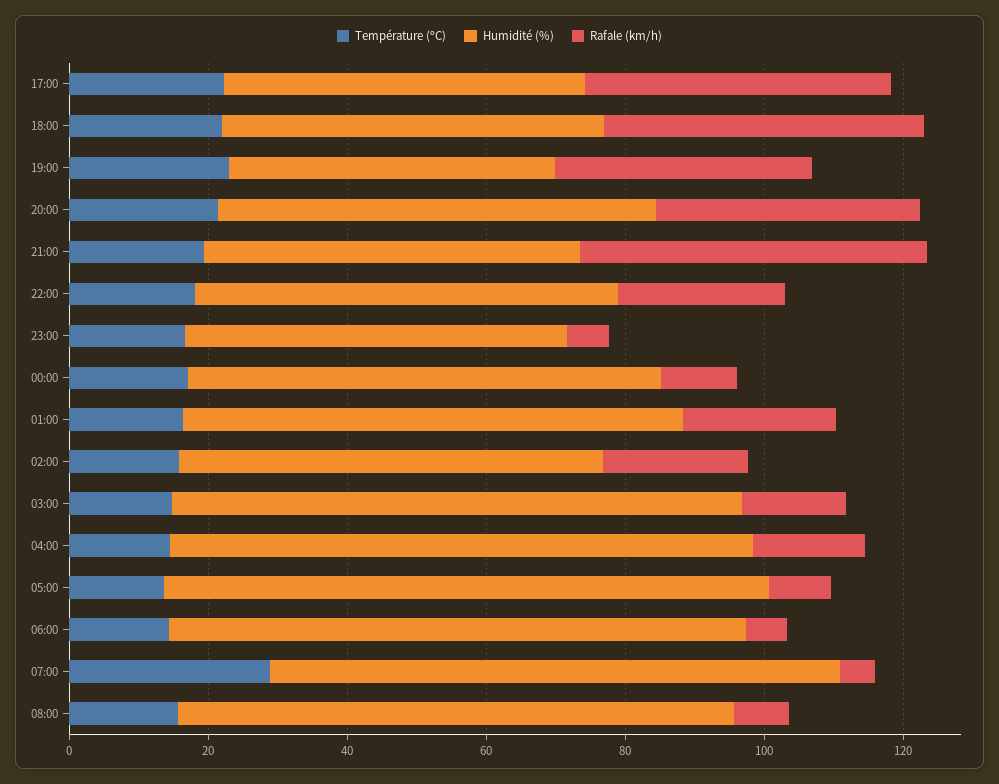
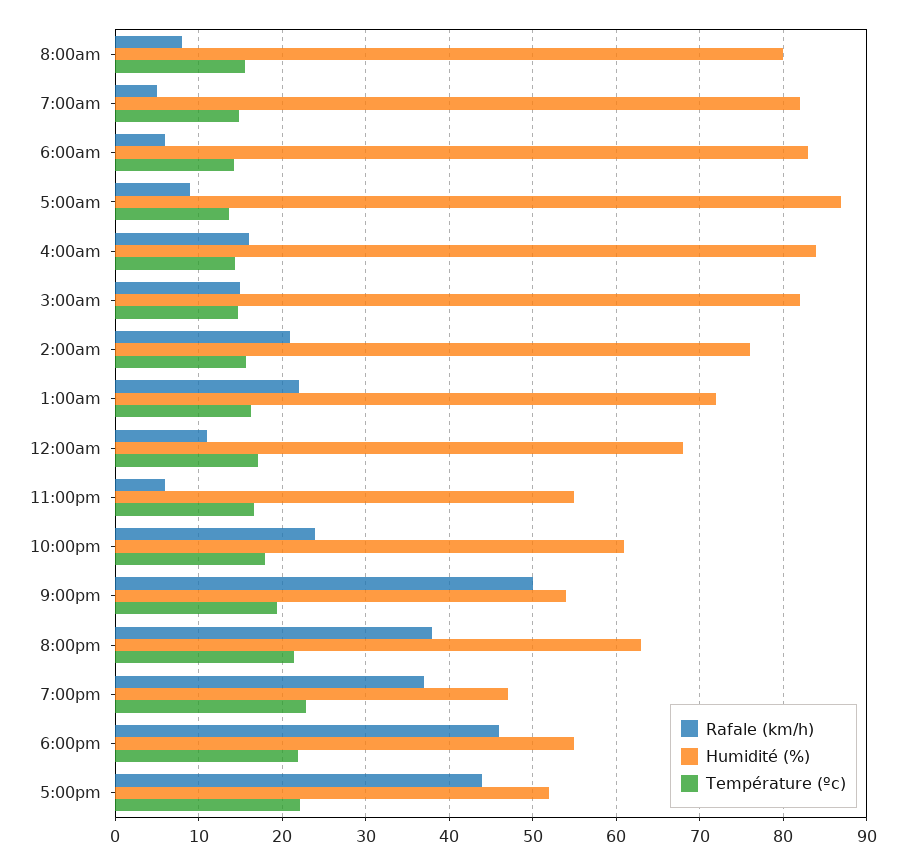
Humidité (%), 02:00: 60 -> 76
Température (ºC), 07:00: 30 -> 15

